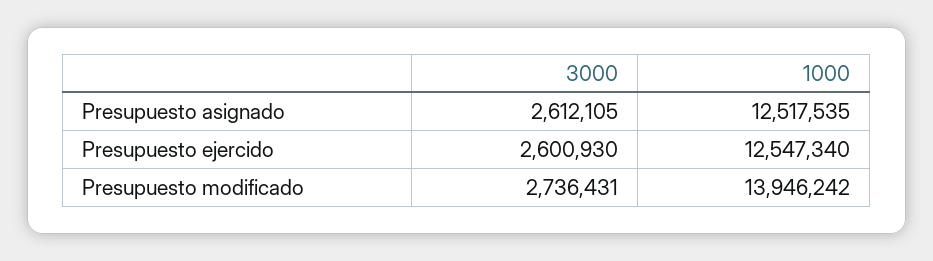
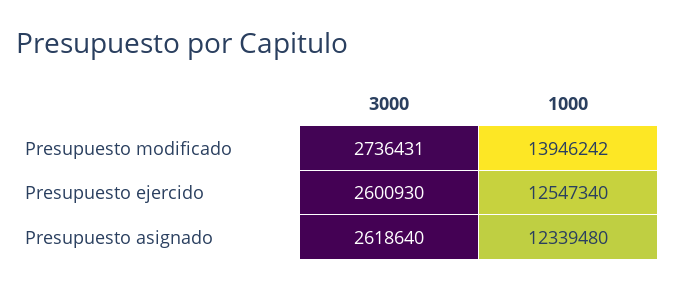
3000, Presupuesto asignado: 2612105 -> 2618640
1000, Presupuesto asignado: 12517535 -> 12339480

